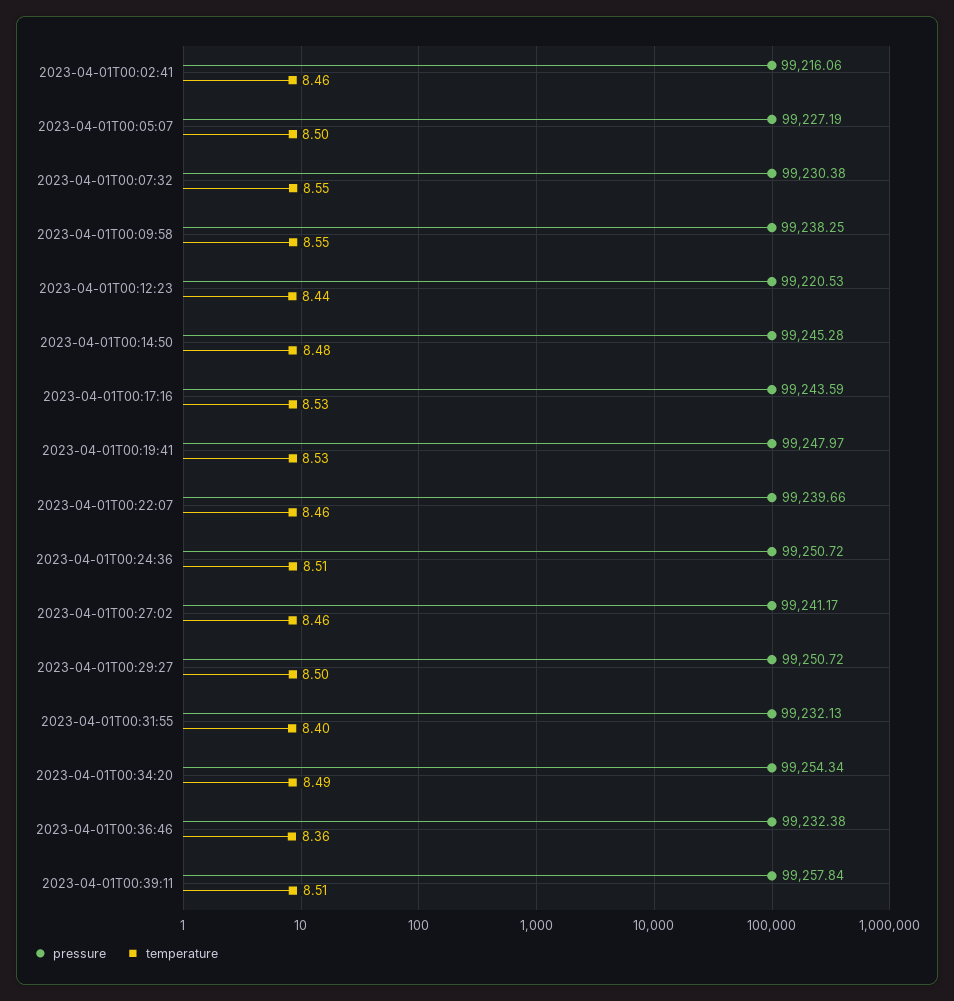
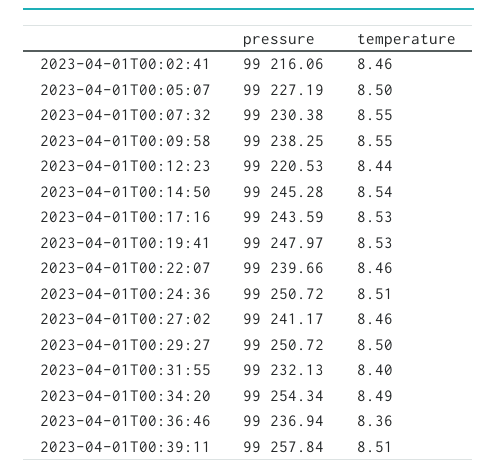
temperature, 2023-04-01T00:14:50: 8.48 -> 8.54
pressure, 2023-04-01T00:36:46: 99232.38 -> 99236.94

